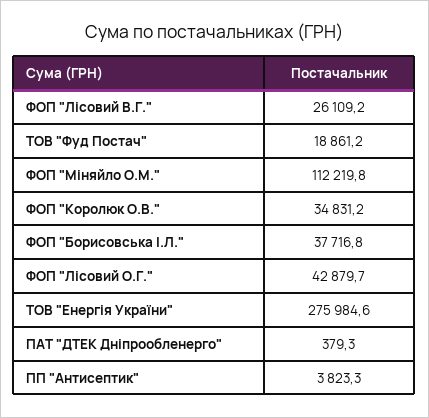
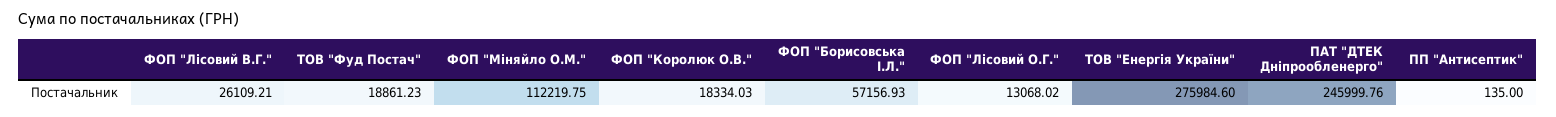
ФОП "Королюк О.В.": 34831.2 -> 18334.03
ФОП "Борисовська І.Л.": 37716.8 -> 57156.93
ФОП "Лісовий О.Г.": 42879.7 -> 13068.02
ПАТ "ДТЕК Дніпрообленерго": 379.3 -> 245999.76
ПП "Антисептик": 3823.3 -> 135

